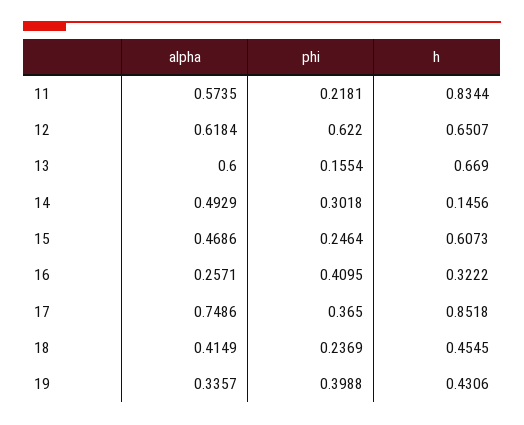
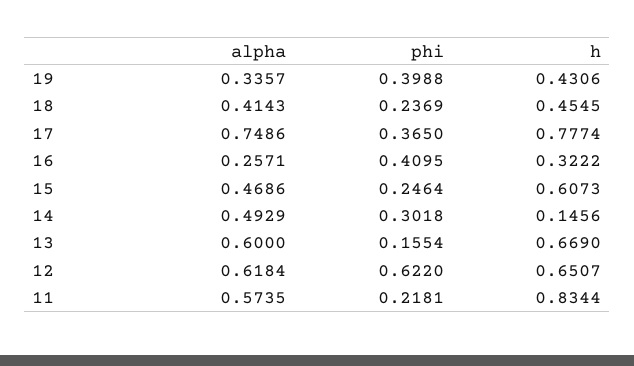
h, 17: 0.8518 -> 0.7774
alpha, 18: 0.4149 -> 0.4143

